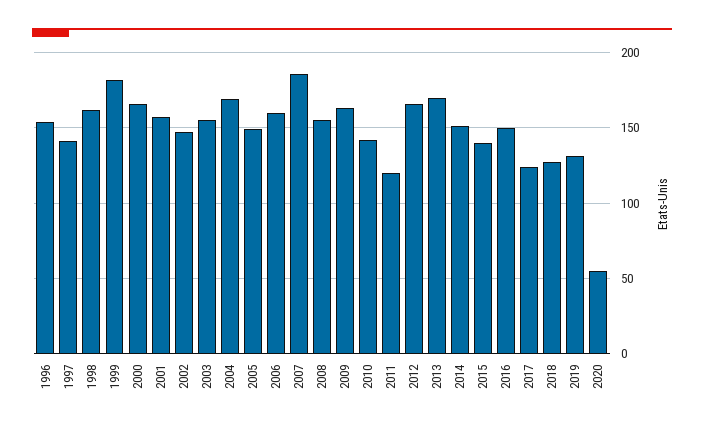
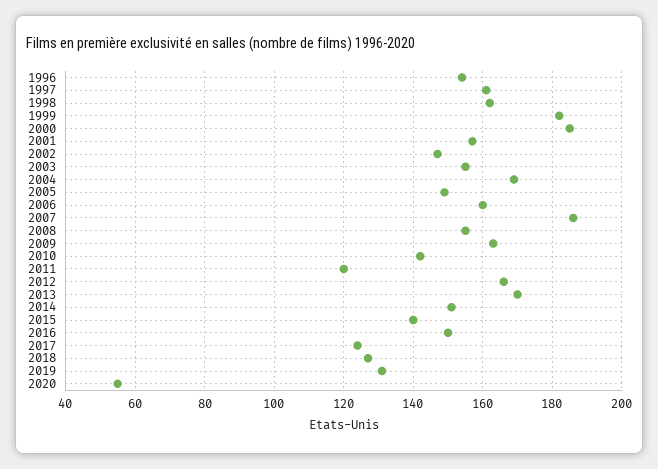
1997: 140 -> 160
2000: 165 -> 185

